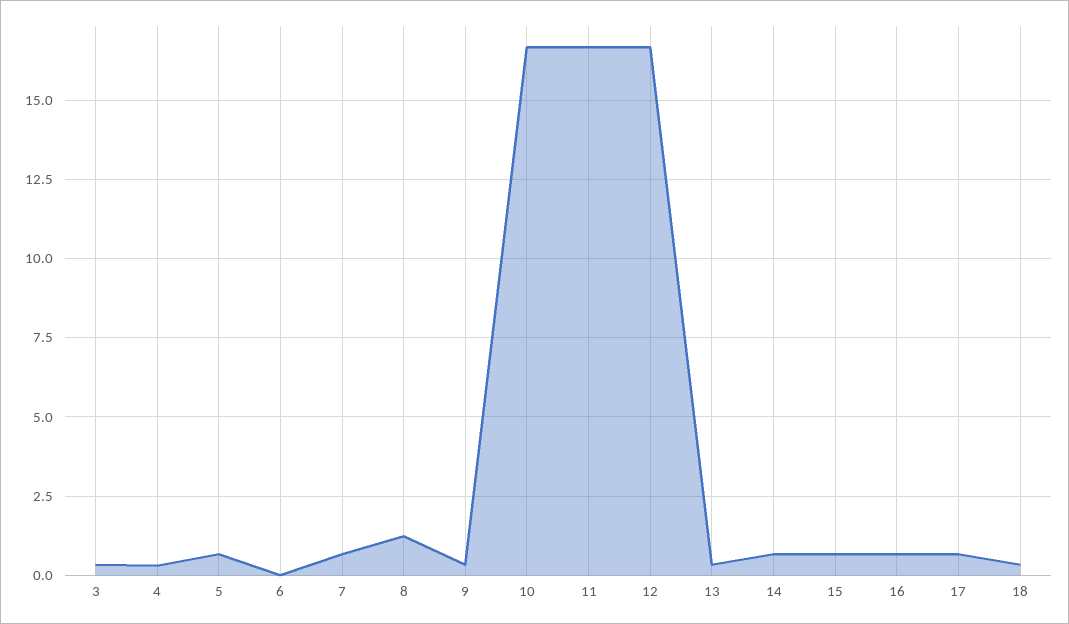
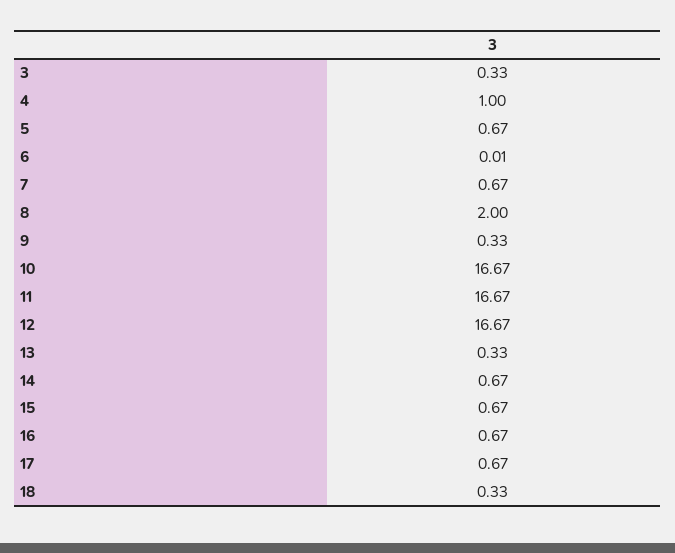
4: 0.25 -> 1
8: 1.25 -> 2

